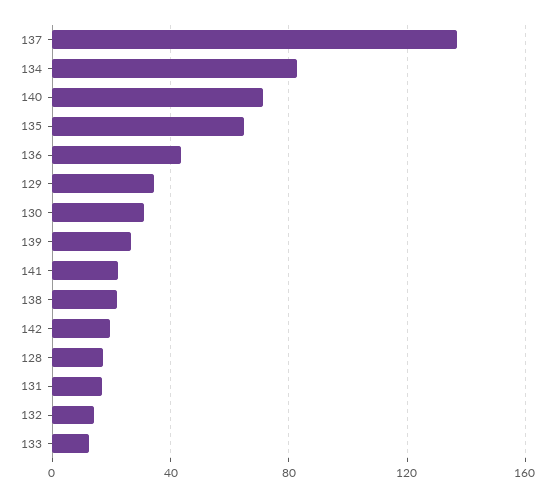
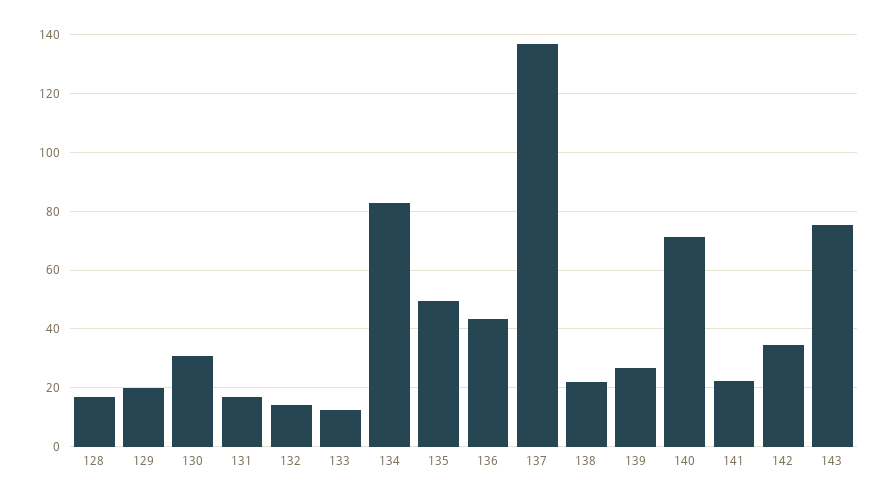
135: 65 -> 50
129: 35 -> 20
142: 20 -> 35
143: none -> 75

